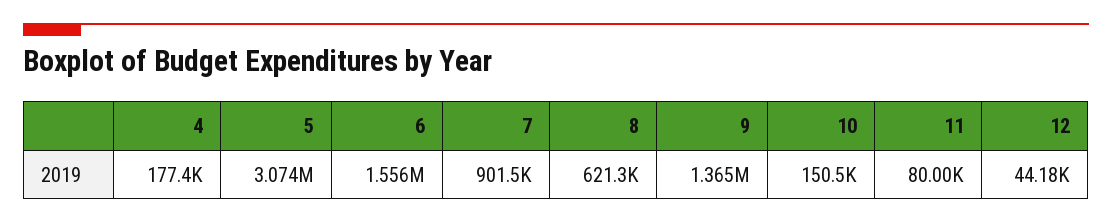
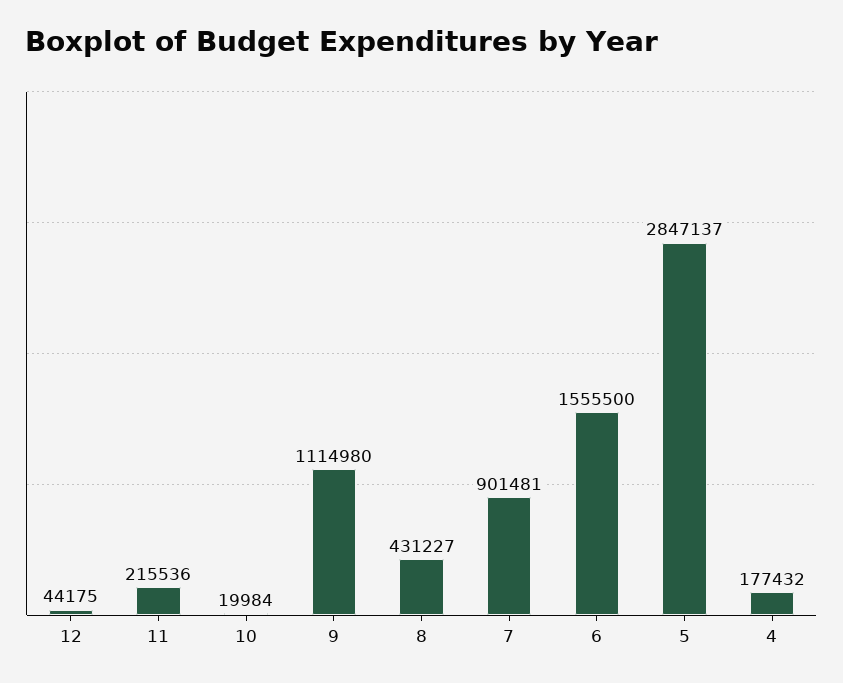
5: 3074000 -> 2847137
8: 621300 -> 431227
9: 1365000 -> 1114980
10: 150500 -> 19984
11: 80000 -> 215536

